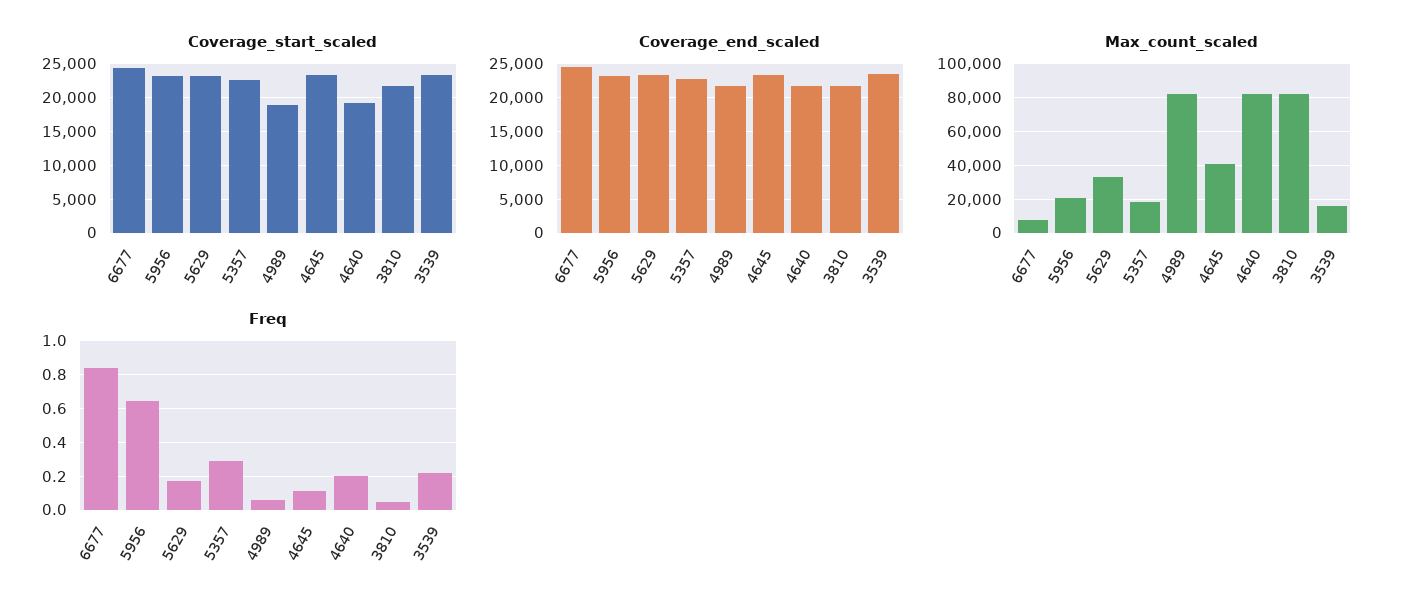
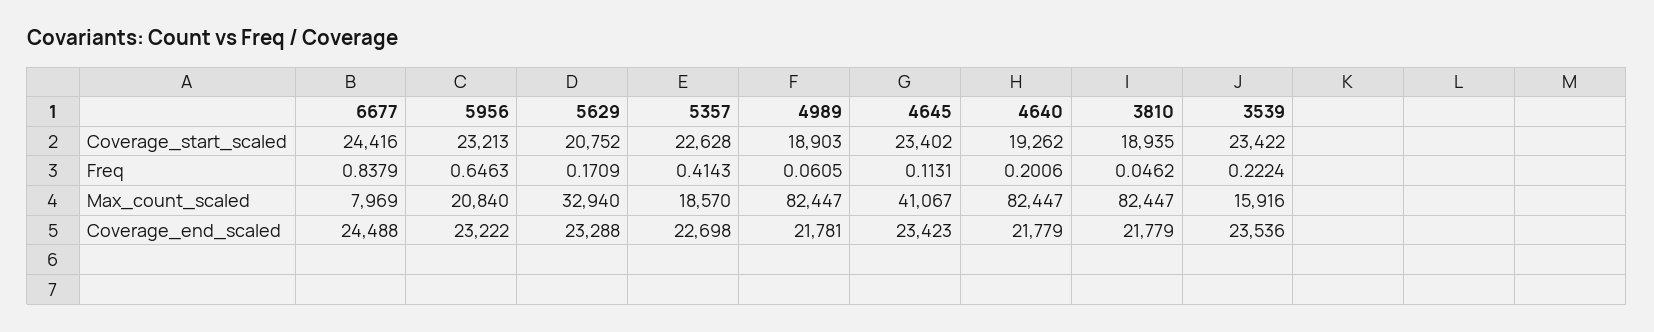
Coverage_start_scaled, 5629: 23000 -> 20752
Coverage_start_scaled, 3810: 22000 -> 18935
Freq, 5357: 0.3 -> 0.4143

